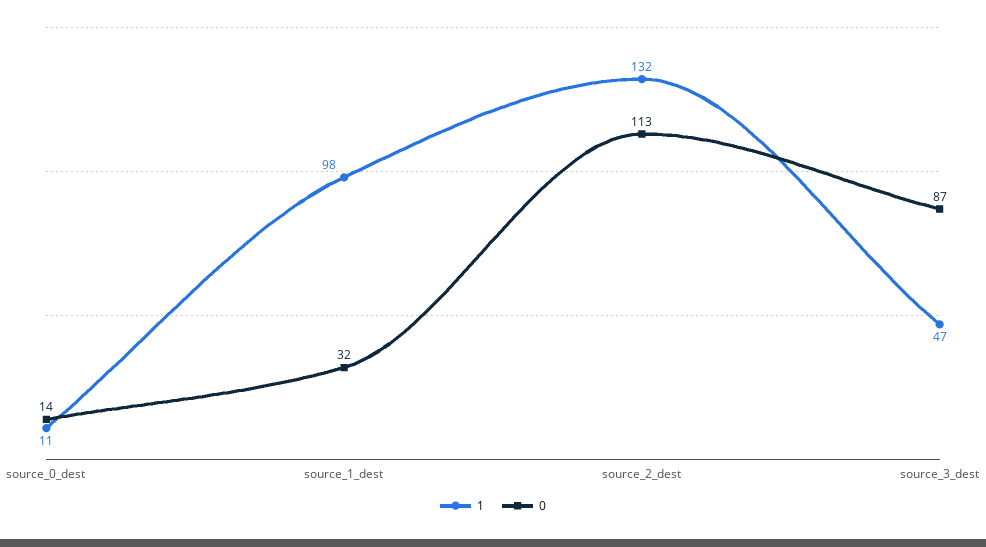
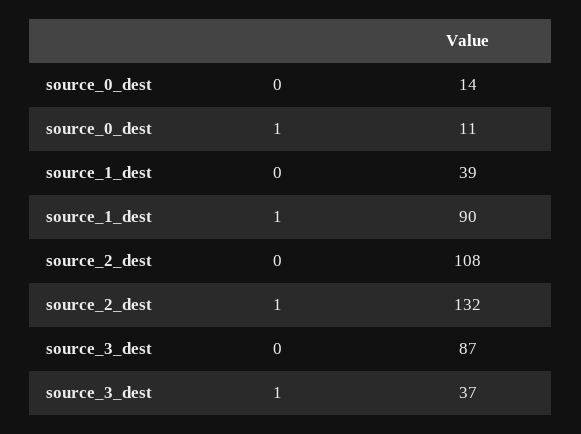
1, source_1_dest: 98 -> 90
0, source_1_dest: 32 -> 39
0, source_2_dest: 113 -> 108
1, source_3_dest: 47 -> 37

